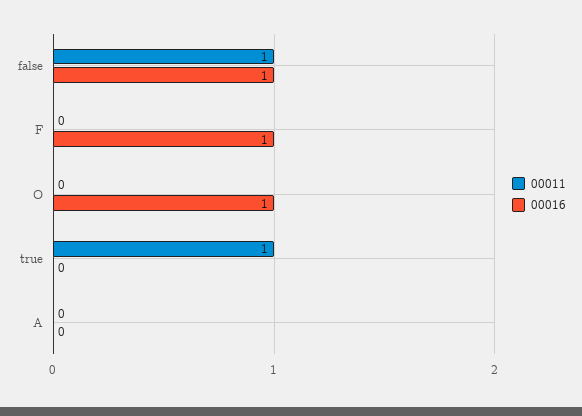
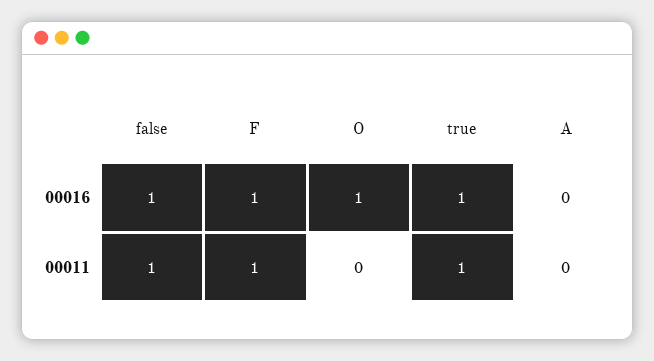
00011, F: 0 -> 1
00016, true: 0 -> 1

